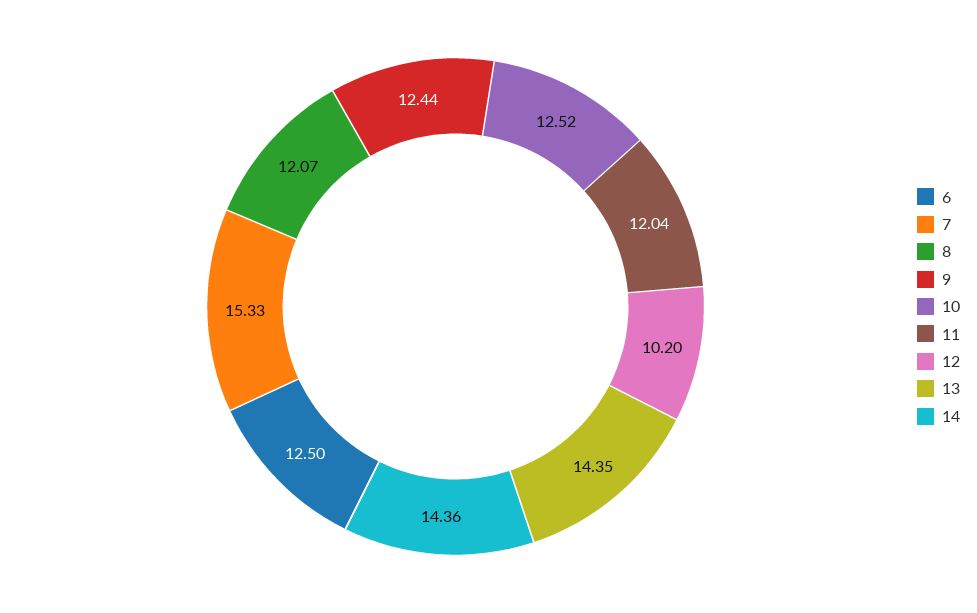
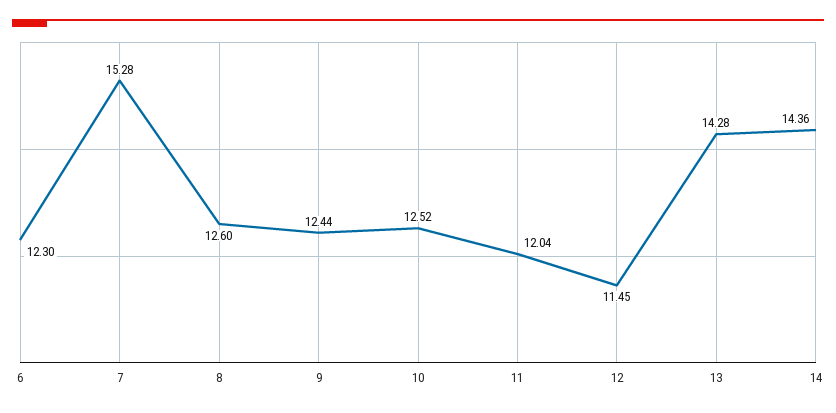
6: 12.5 -> 12.3
7: 15.33 -> 15.28
8: 12.07 -> 12.6
12: 10.2 -> 11.45
13: 14.35 -> 14.28

